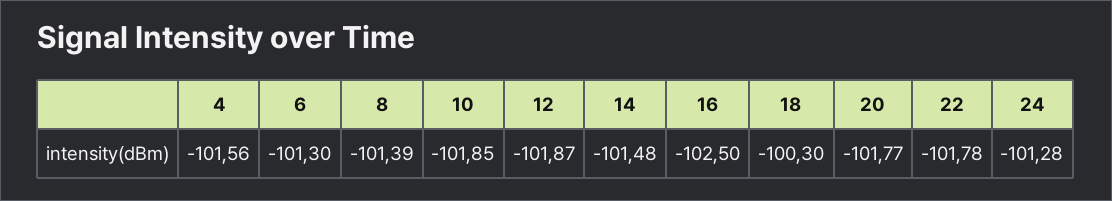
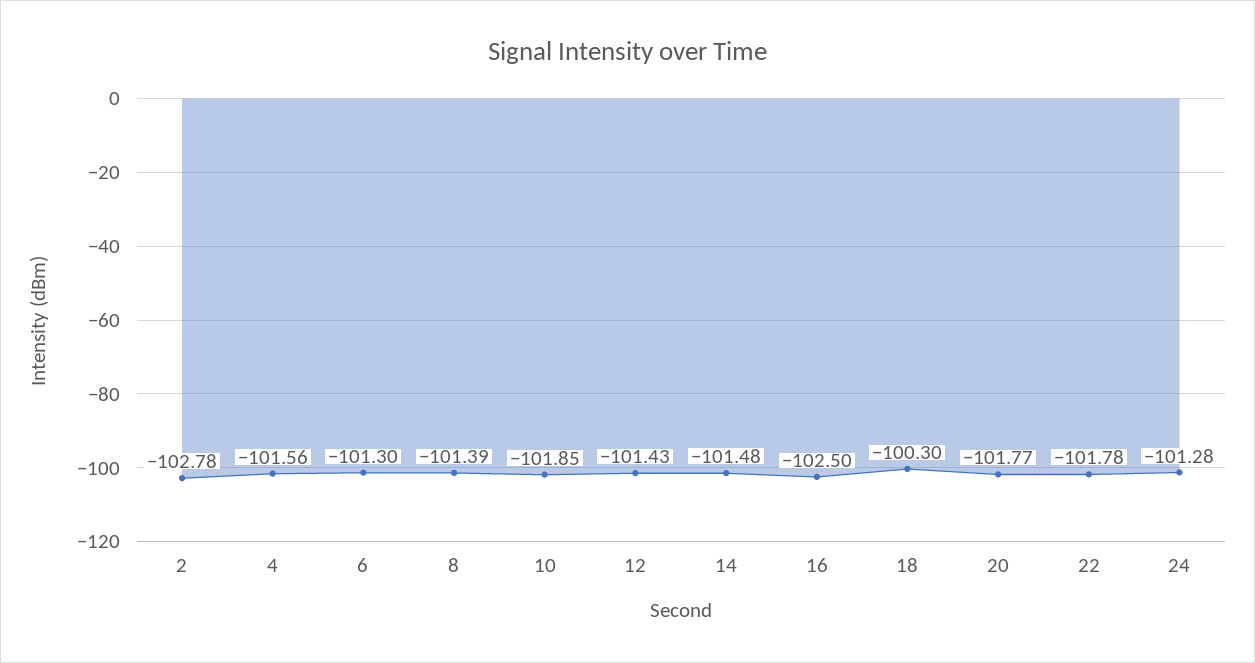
12: -101.87 -> -101.43
2: none -> -102.78

